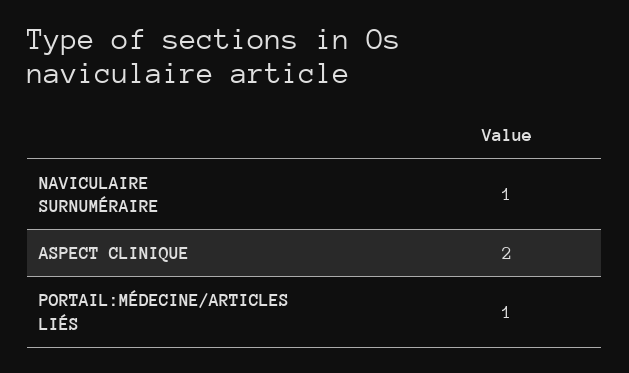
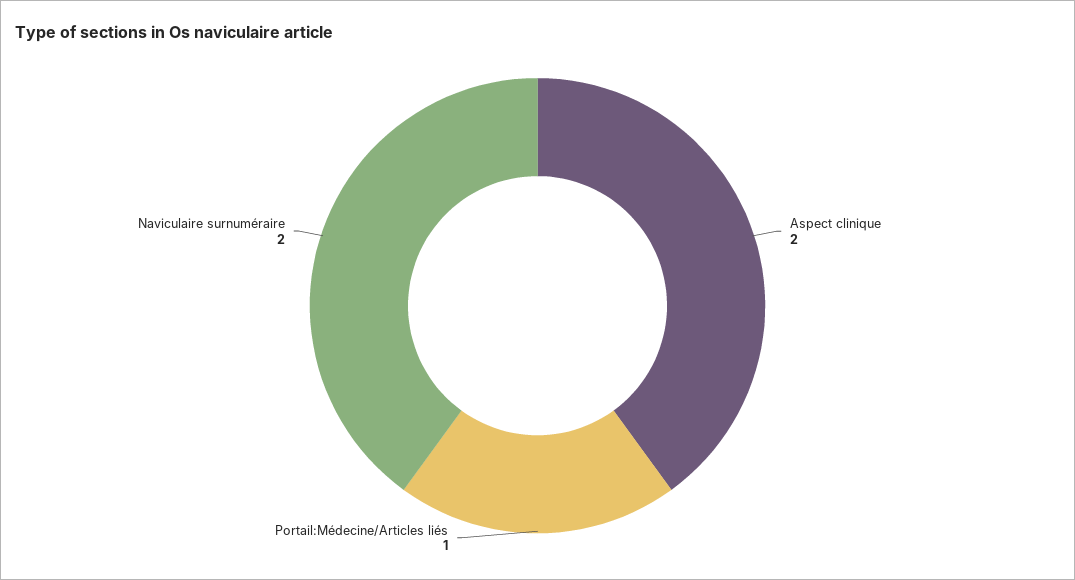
NAVICULAIRE SURNUMÉRAIRE: 1 -> 2

